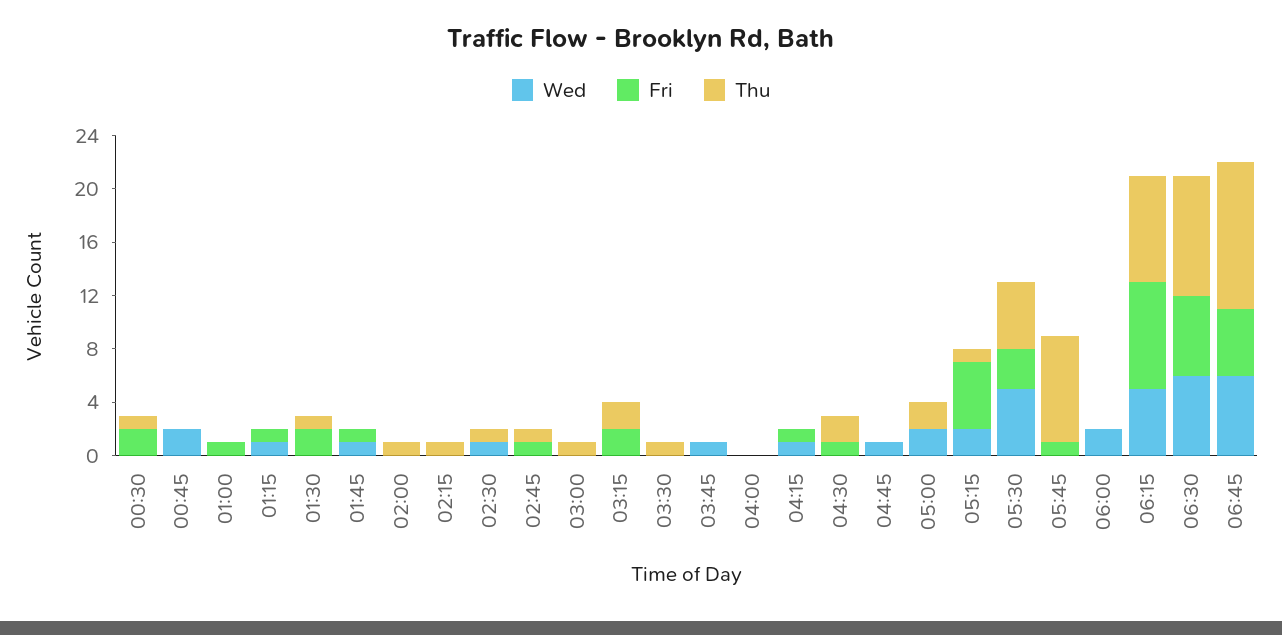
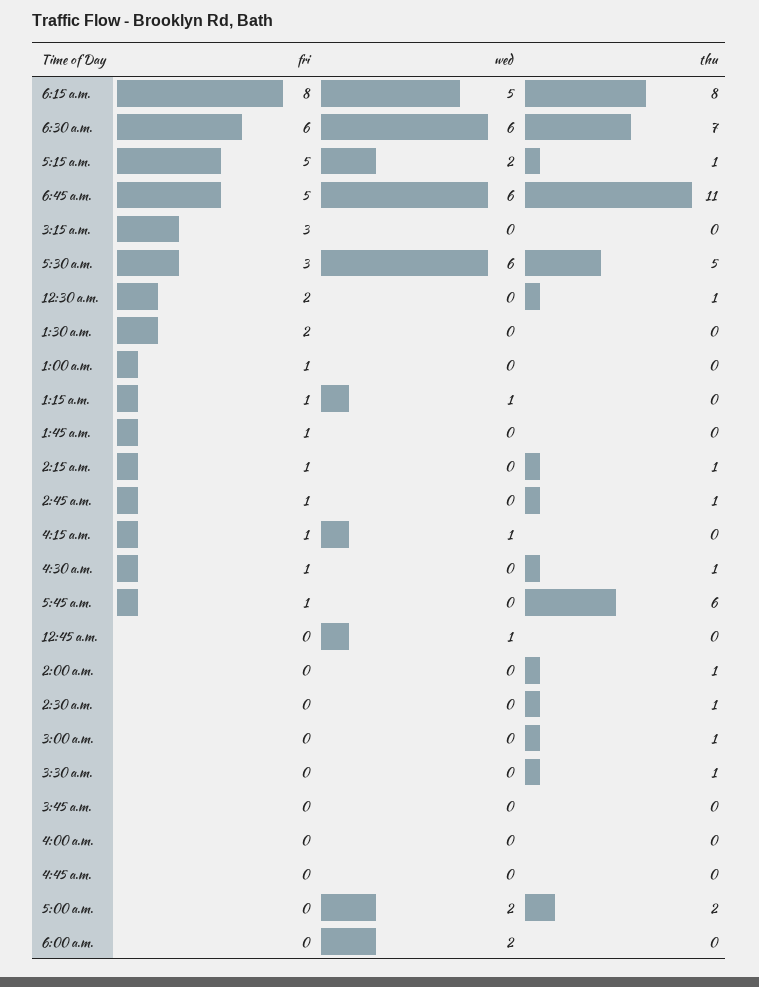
Wed, 00:45: 2 -> 1
Thu, 01:30: 1 -> 0
Wed, 01:45: 1 -> 0
Fri, 02:15: 0 -> 1
Wed, 02:30: 1 -> 0
Fri, 03:15: 2 -> 3
Thu, 03:15: 2 -> 0
Wed, 03:45: 1 -> 0
Thu, 04:30: 2 -> 1
Wed, 04:45: 1 -> 0
Wed, 05:30: 5 -> 6
Thu, 05:45: 8 -> 6
Thu, 06:30: 9 -> 7

